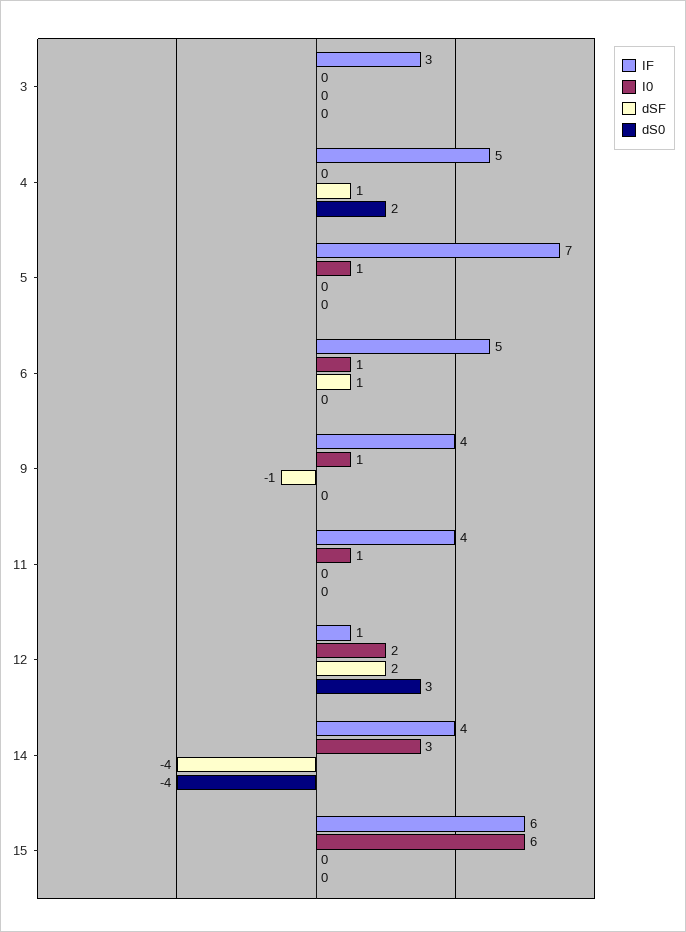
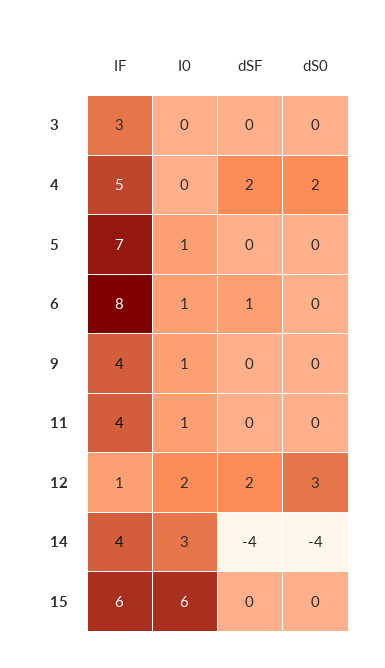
dSF, 4: 1 -> 2
IF, 6: 5 -> 8
dSF, 9: -1 -> 0

